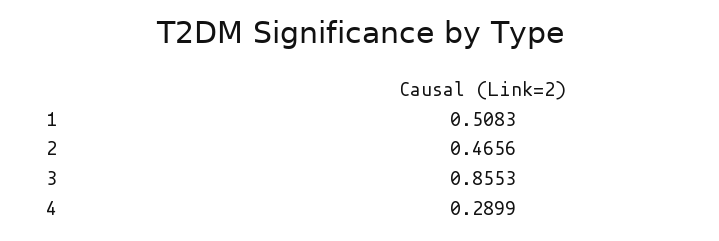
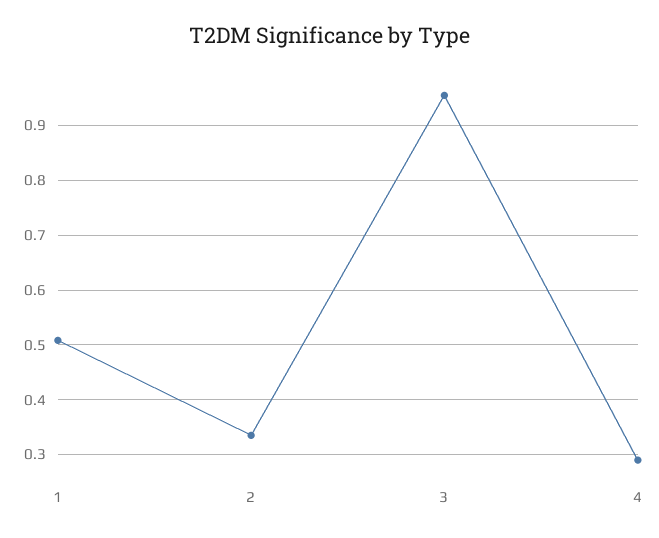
2: 0.4656 -> 0.34
3: 0.8553 -> 0.96

